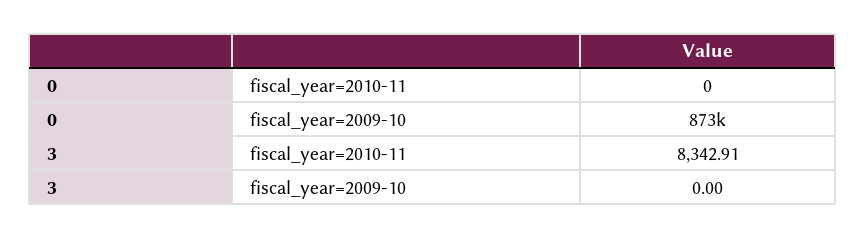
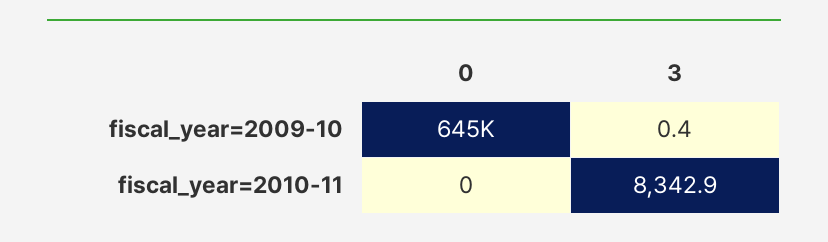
0, fiscal_year=2009-10: 873000 -> 645000
3, fiscal_year=2009-10: 0 -> 0.4

